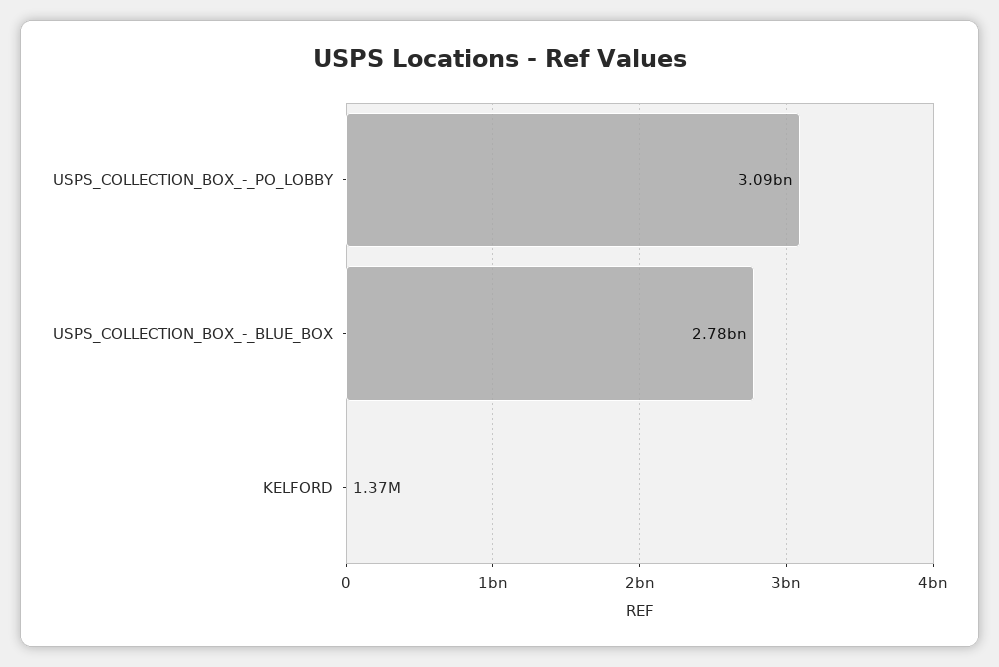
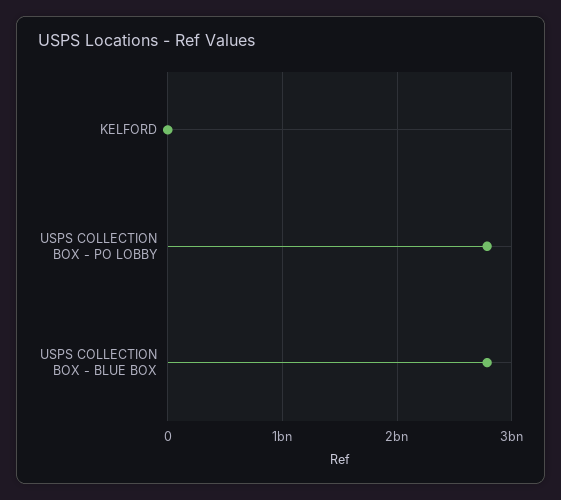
USPS_COLLECTION_BOX_-_PO_LOBBY: 3090000000 -> 2800000000

